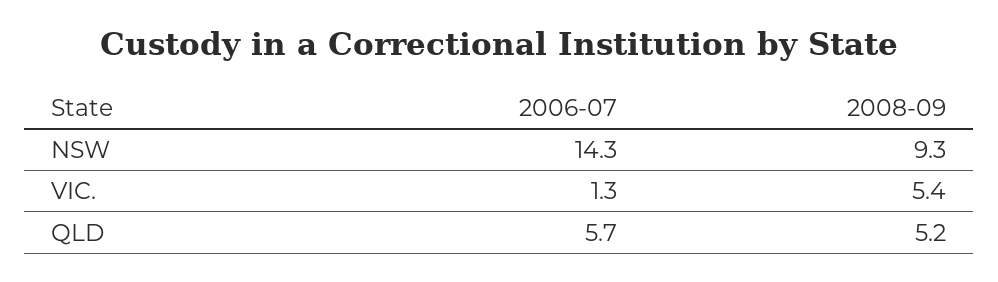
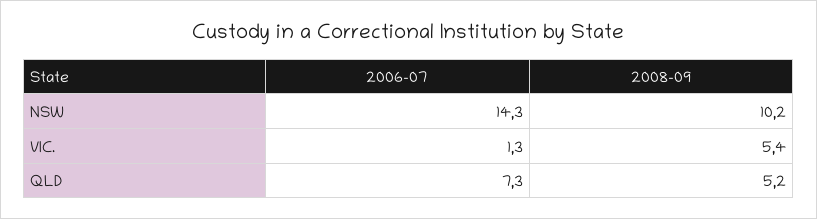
2008-09, NSW: 9.3 -> 10.2
2006-07, QLD: 5.7 -> 7.3

